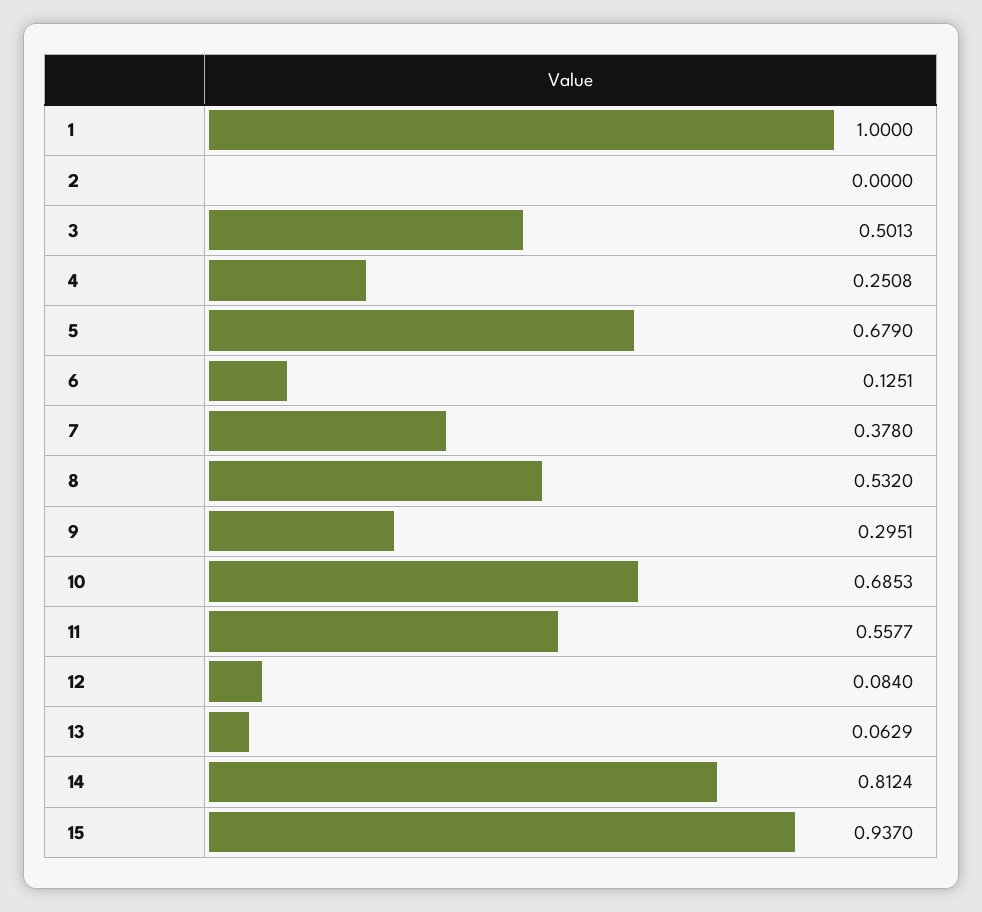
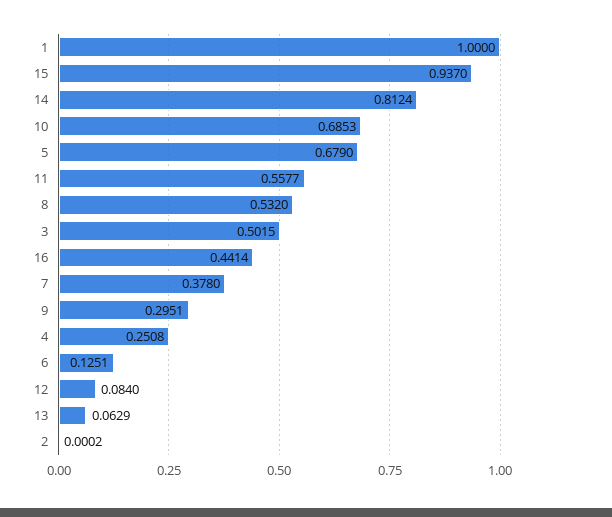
2: 0 -> 0.0002
3: 0.5013 -> 0.5015
16: none -> 0.4414

